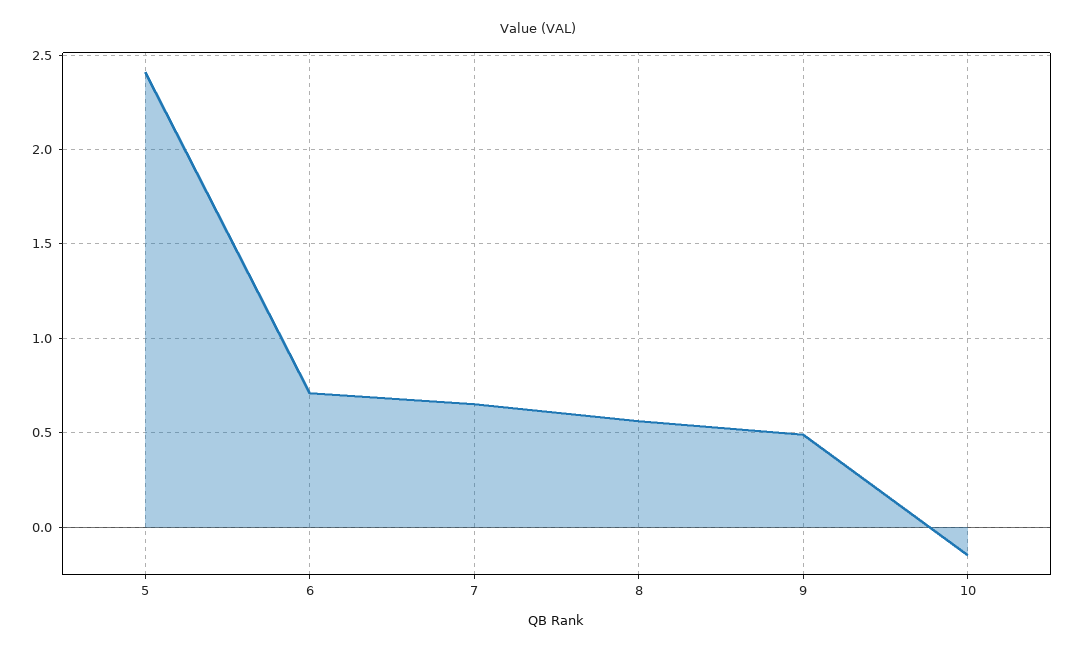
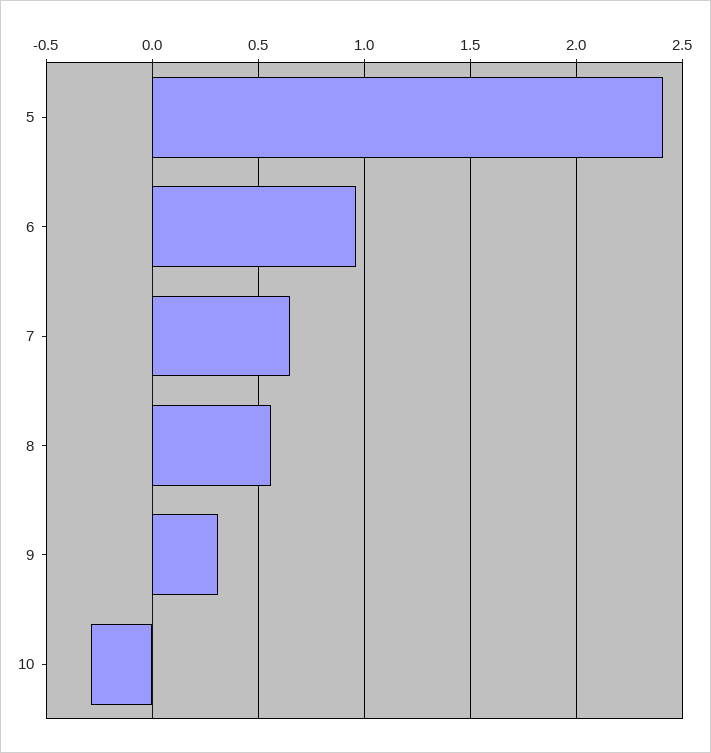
6: 0.7 -> 0.95
9: 0.5 -> 0.3
10: -0.15 -> -0.3

